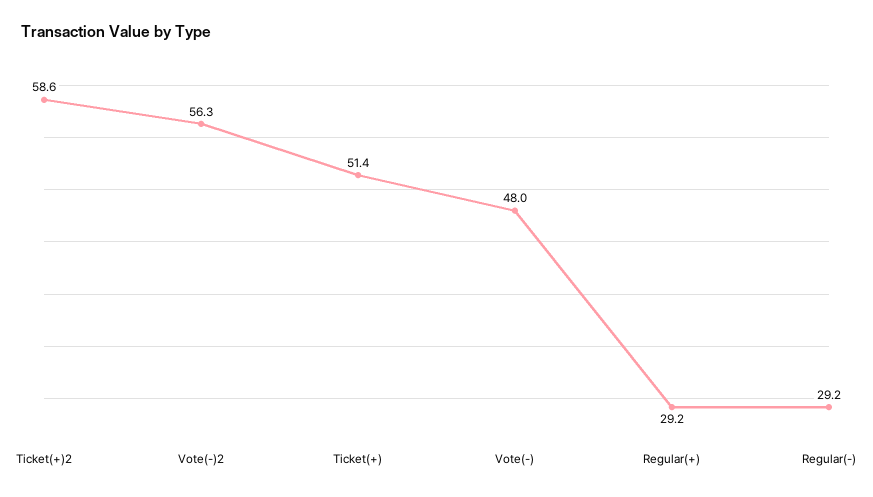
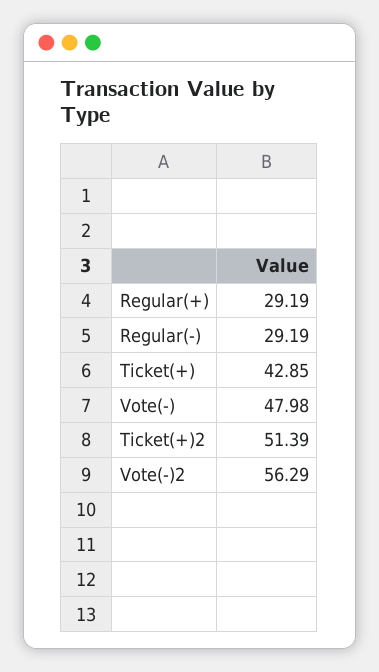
Ticket(+)2: 58.6 -> 51.39
Ticket(+): 51.4 -> 42.85

